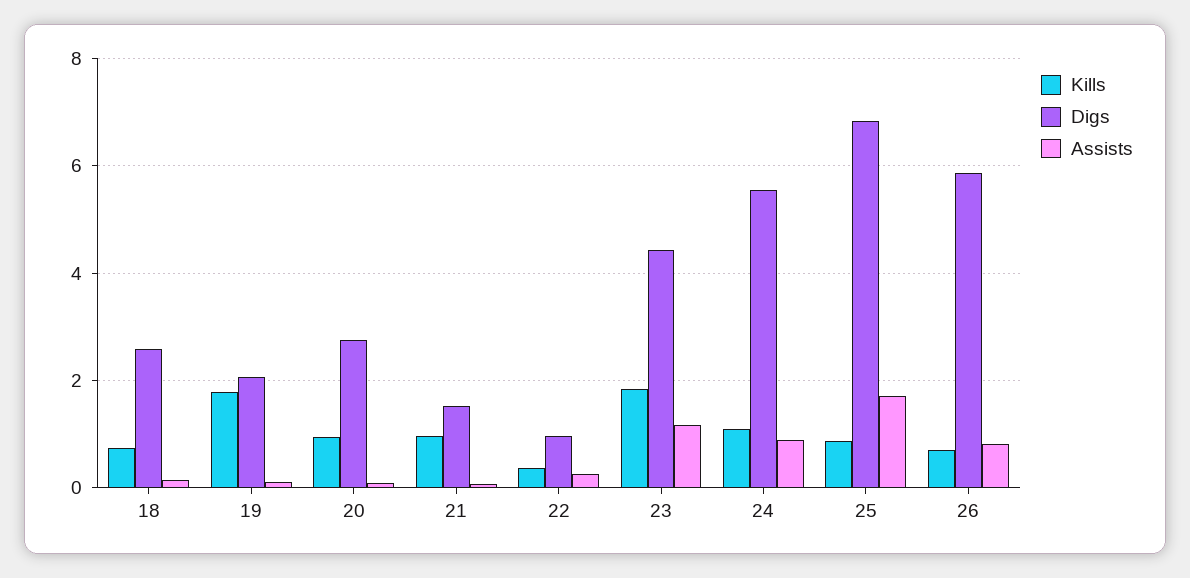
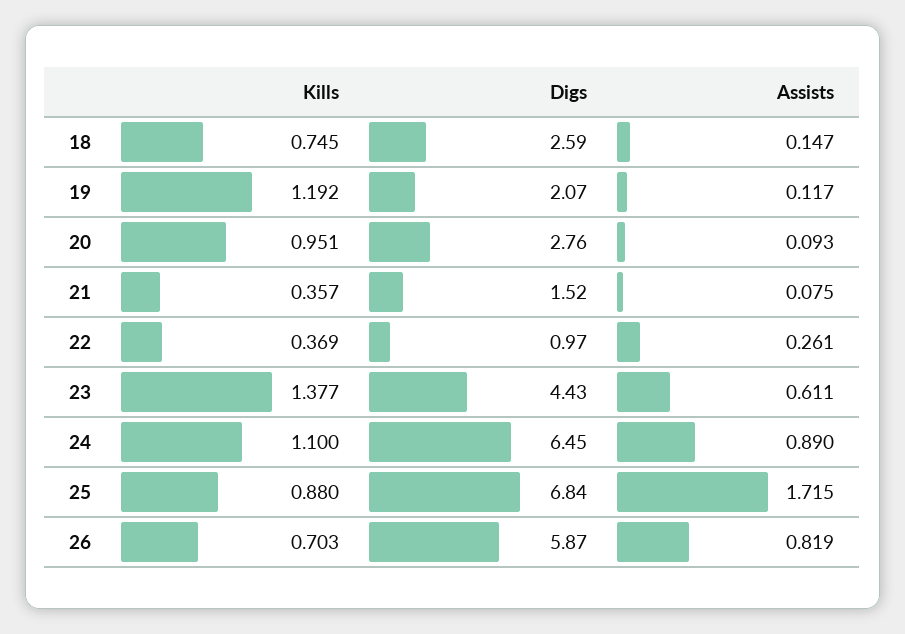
Kills, 19: 1.8 -> 1.192
Kills, 21: 1 -> 0.357
Kills, 23: 1.8 -> 1.377
Assists, 23: 1.2 -> 0.611
Digs, 24: 5.6 -> 6.45

